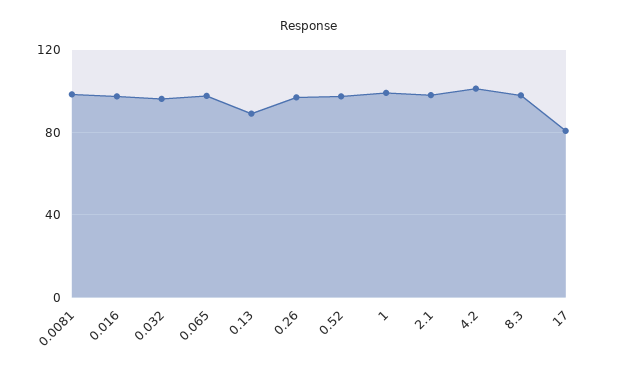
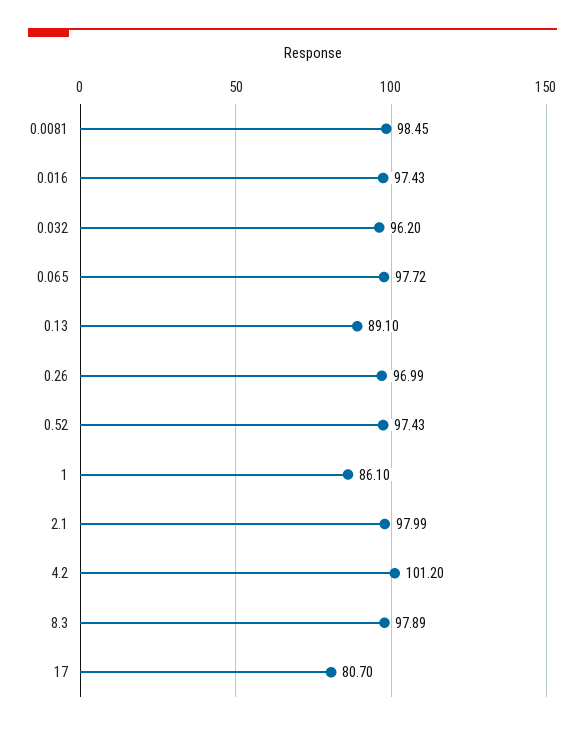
1: 100 -> 86.1

